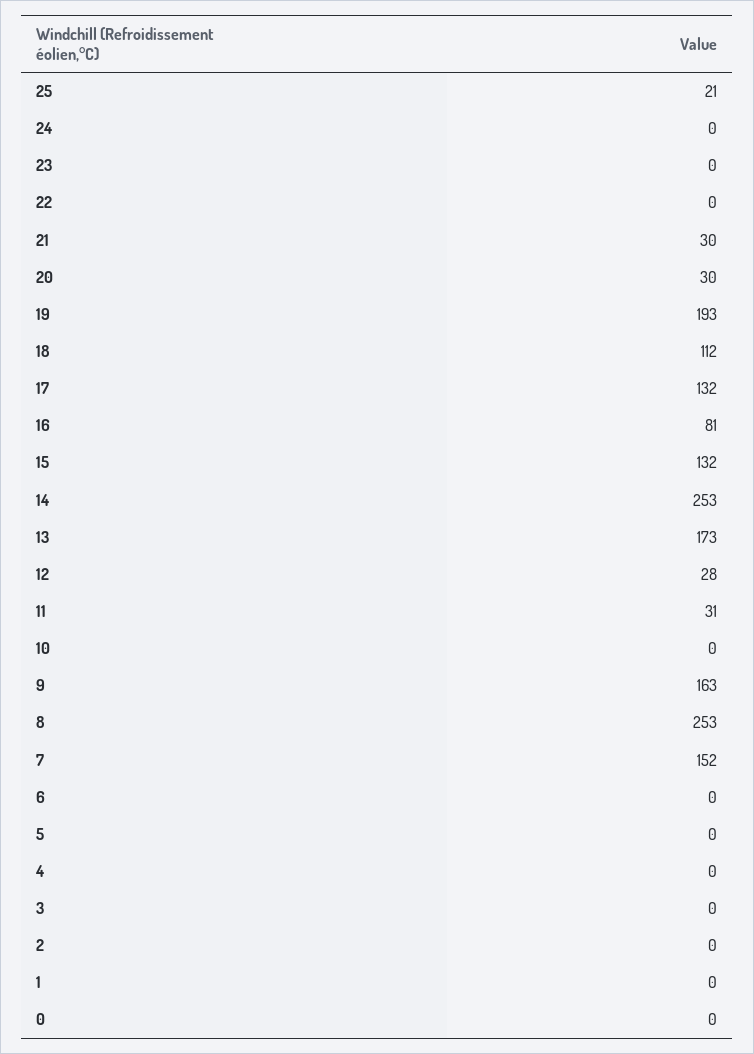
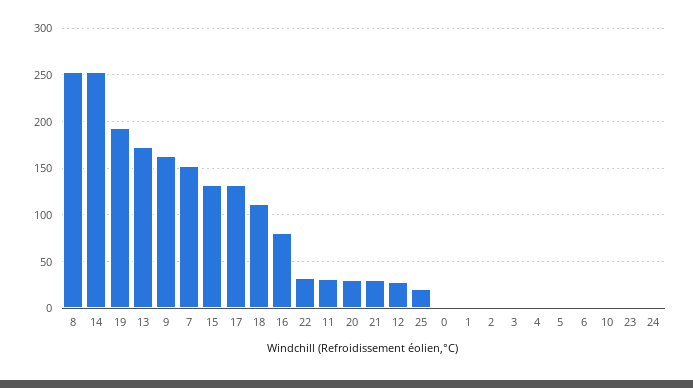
22: 0 -> 30

